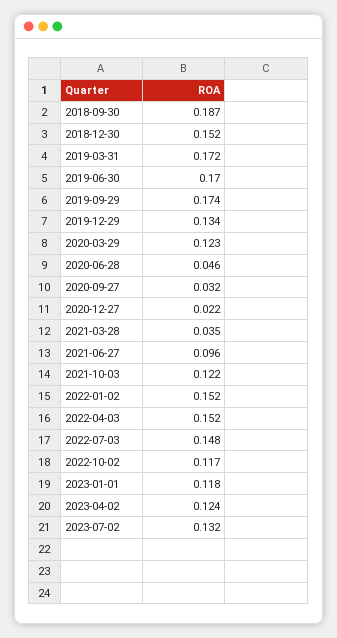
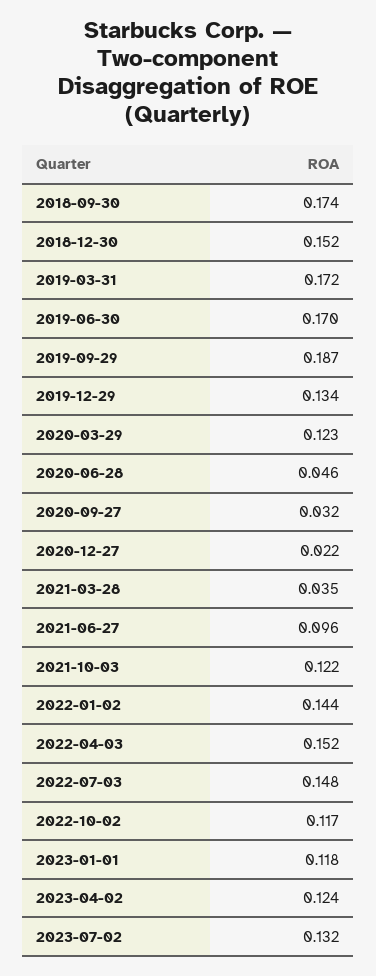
2018-09-30: 0.187 -> 0.174
2019-09-29: 0.174 -> 0.187
2022-01-02: 0.152 -> 0.144

